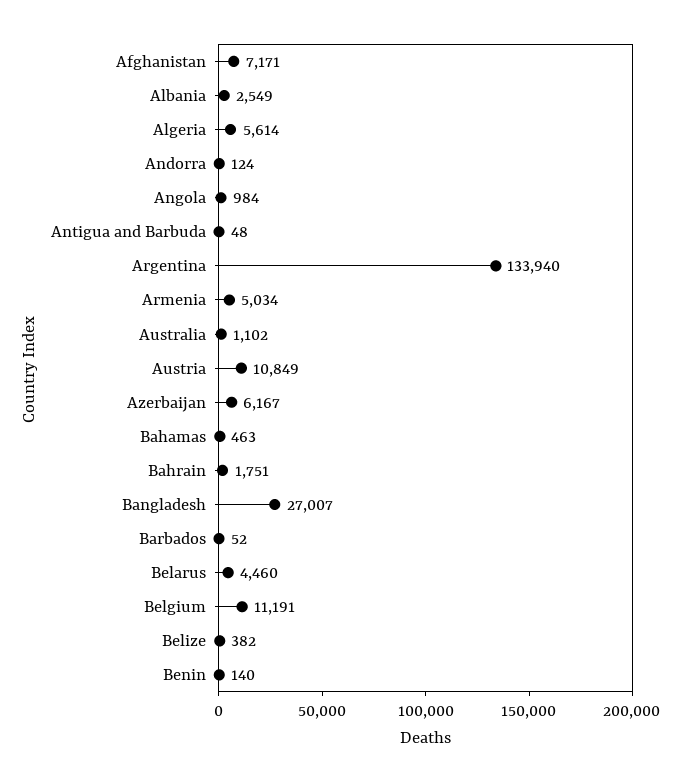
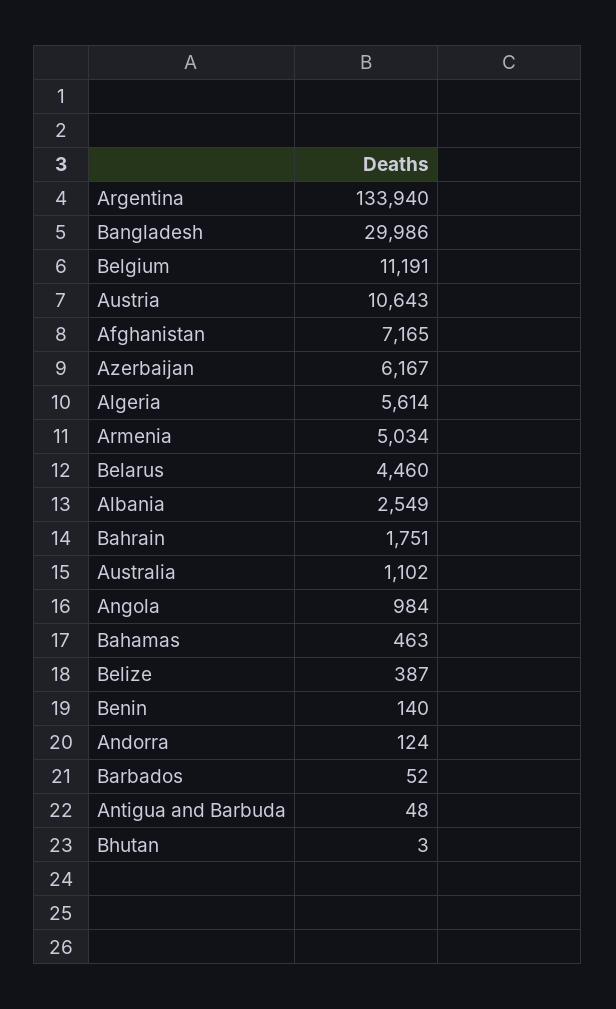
Afghanistan: 7171 -> 7165
Austria: 10849 -> 10643
Bangladesh: 27007 -> 29986
Belize: 382 -> 387
Bhutan: none -> 3

